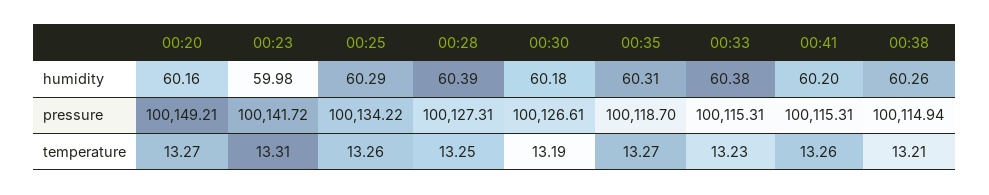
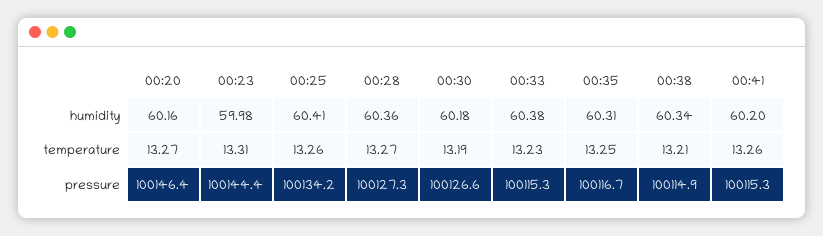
00:25, humidity: 60.29 -> 60.41
00:28, humidity: 60.39 -> 60.36
00:38, humidity: 60.26 -> 60.34
00:20, pressure: 100149.21 -> 100146.4
00:23, pressure: 100141.72 -> 100144.4
00:35, pressure: 100118.7 -> 100116.7
00:28, temperature: 13.25 -> 13.27
00:35, temperature: 13.27 -> 13.25

